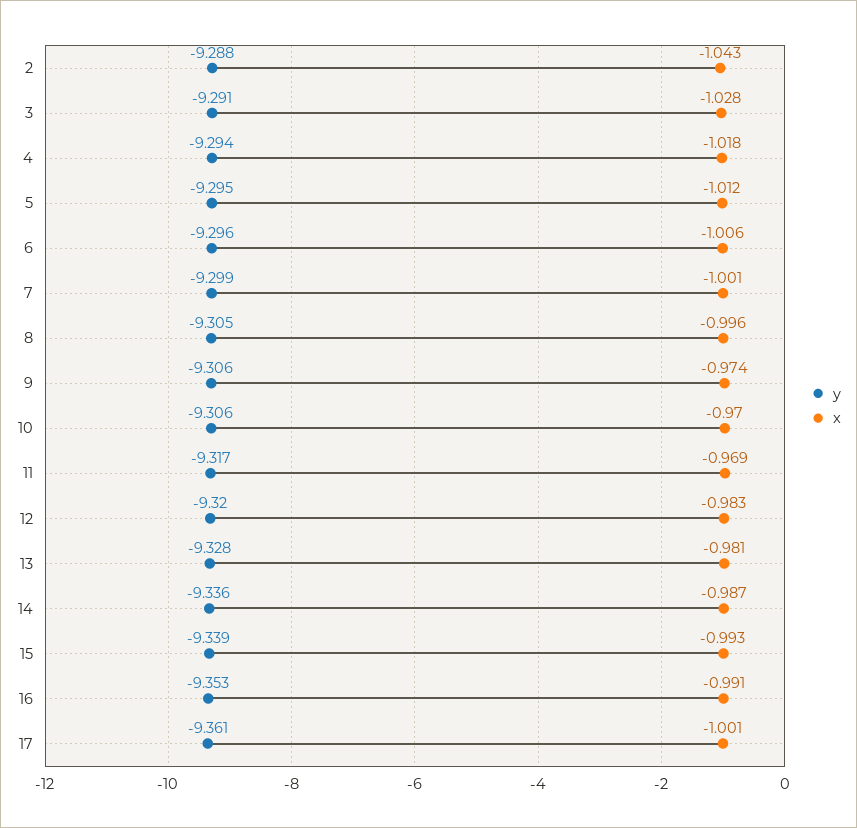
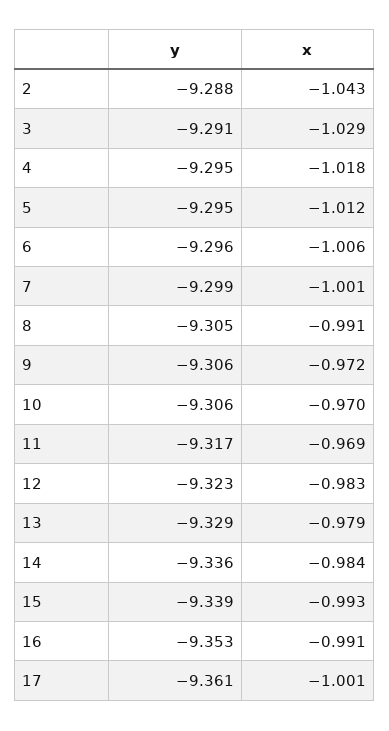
x, 3: -1.028 -> -1.029
y, 4: -9.294 -> -9.295
x, 8: -0.996 -> -0.991
x, 9: -0.974 -> -0.972
y, 12: -9.32 -> -9.323
y, 13: -9.328 -> -9.329
x, 13: -0.981 -> -0.979
x, 14: -0.987 -> -0.984

